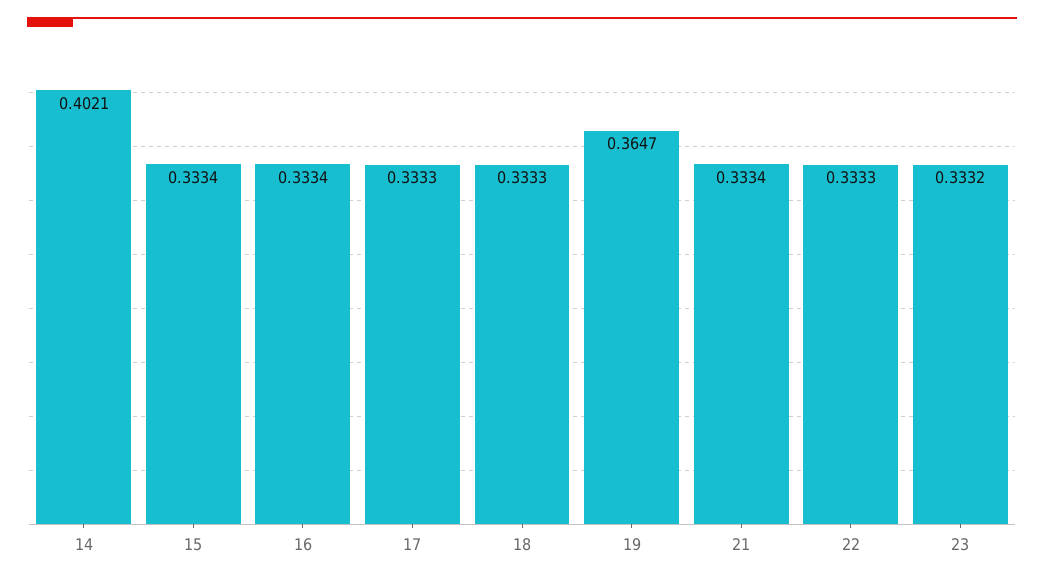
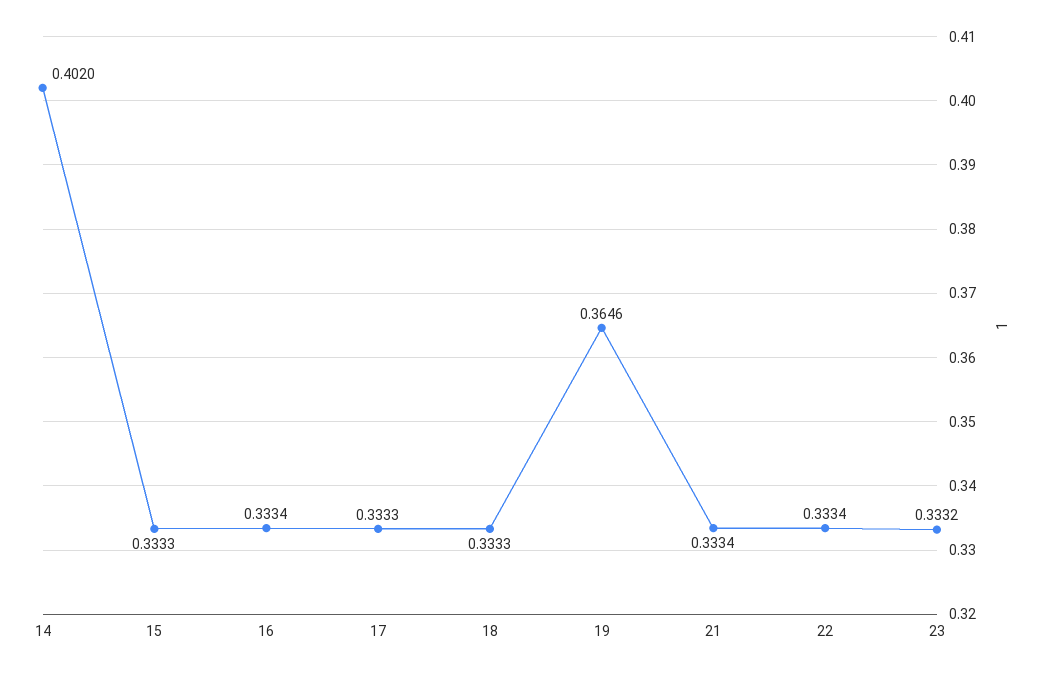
14: 0.4021 -> 0.402
15: 0.3334 -> 0.3333
19: 0.3647 -> 0.3646
22: 0.3333 -> 0.3334

